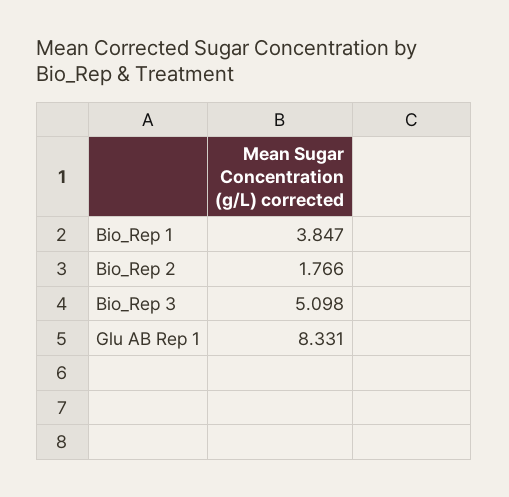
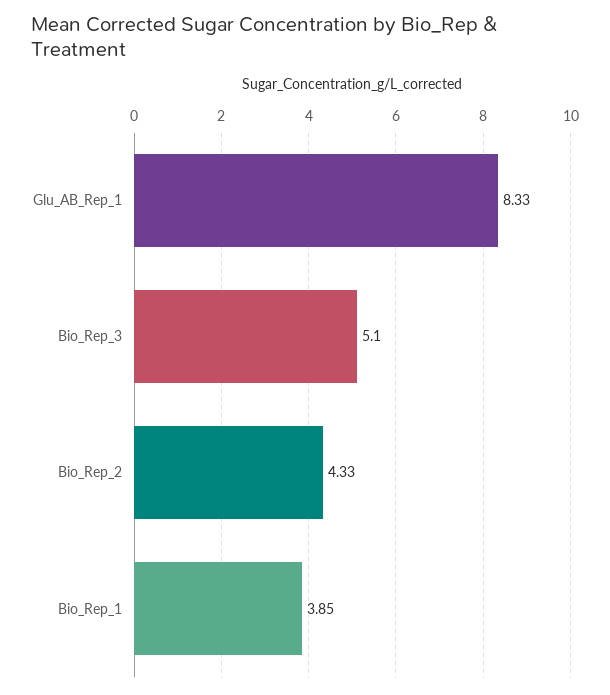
Bio_Rep 2: 1.766 -> 4.33

